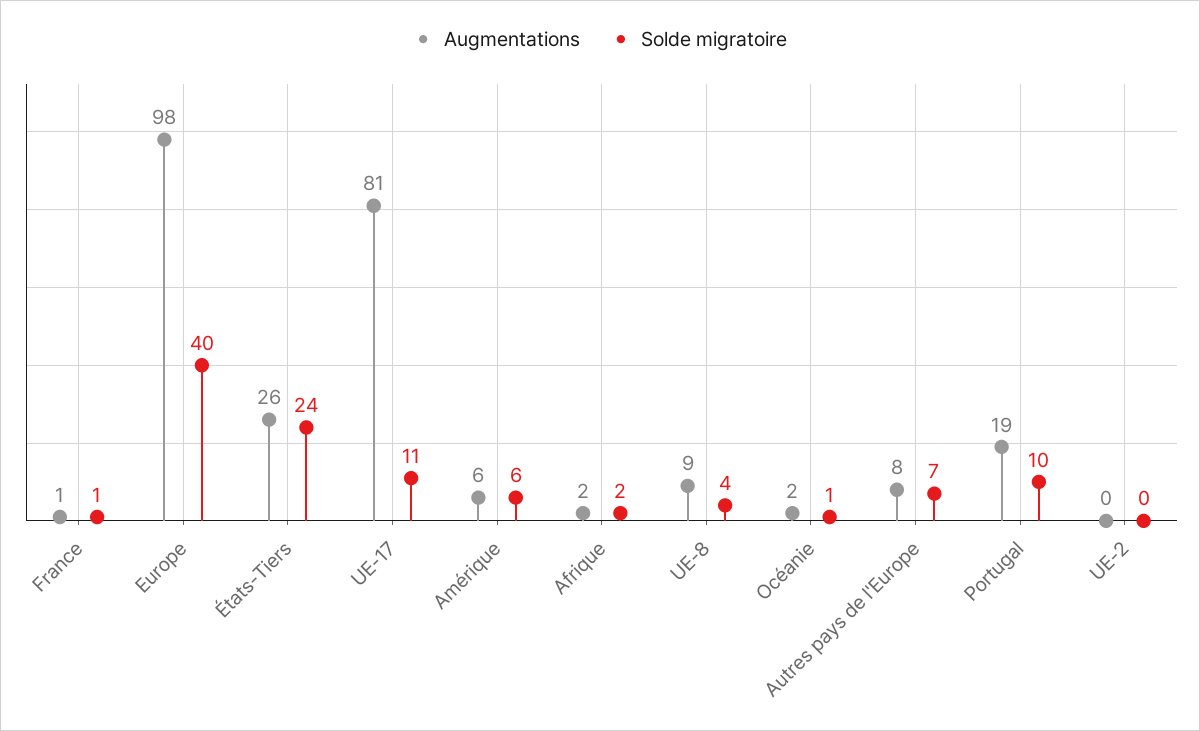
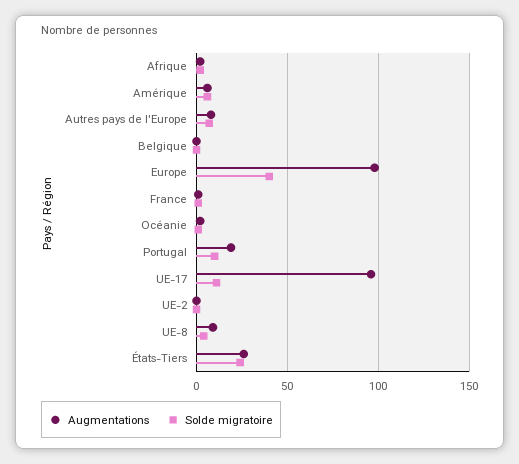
Augmentations, UE-17: 81 -> 95
Augmentations, Belgique: none -> 0
Solde migratoire, Belgique: none -> 0

